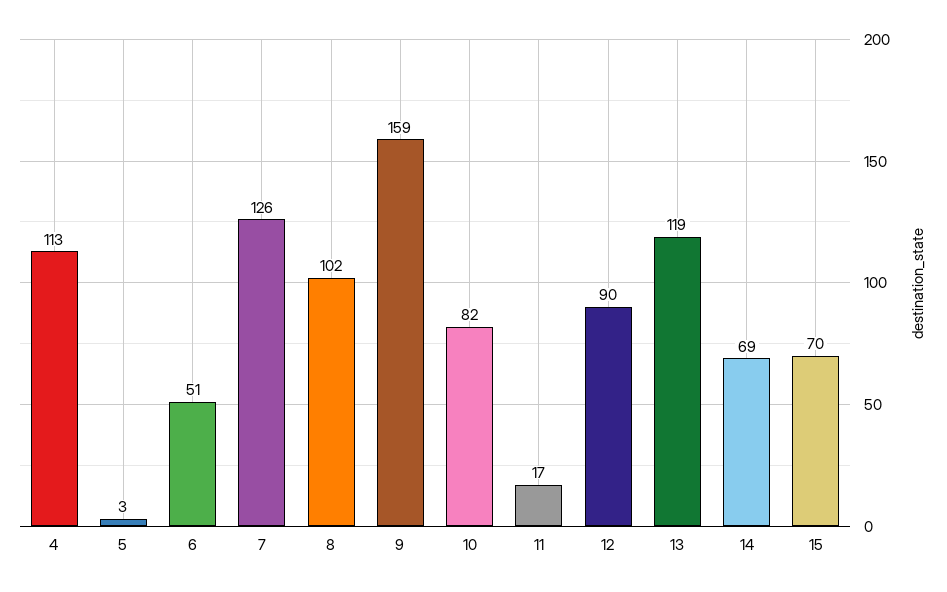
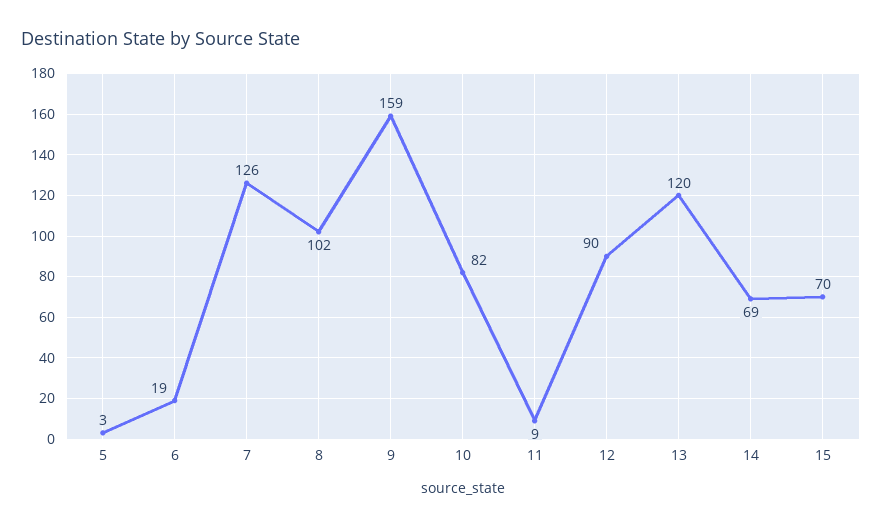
4: 113 -> none
6: 51 -> 19
11: 17 -> 9
13: 119 -> 120

